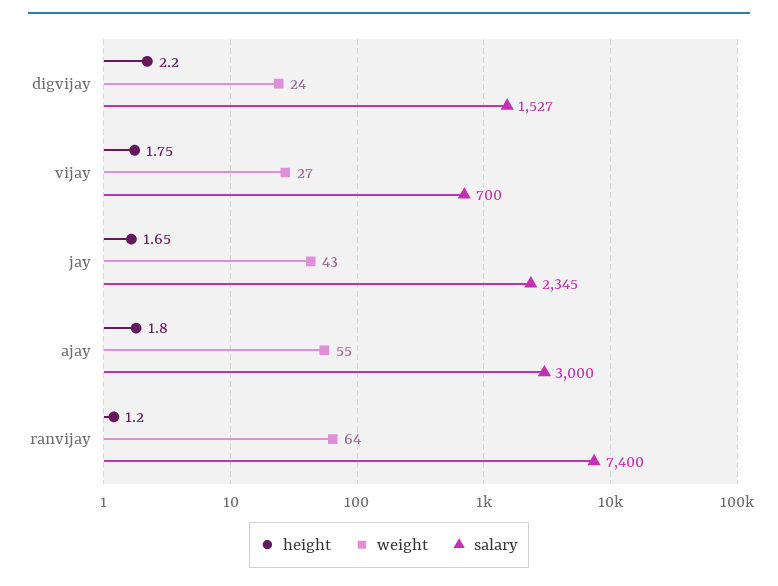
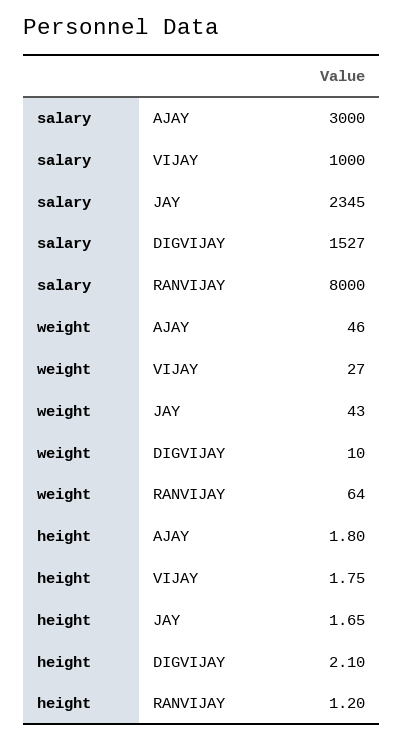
height, digvijay: 2.2 -> 2.1
weight, digvijay: 24 -> 10
salary, vijay: 700 -> 1000
weight, ajay: 55 -> 46
salary, ranvijay: 7400 -> 8000

